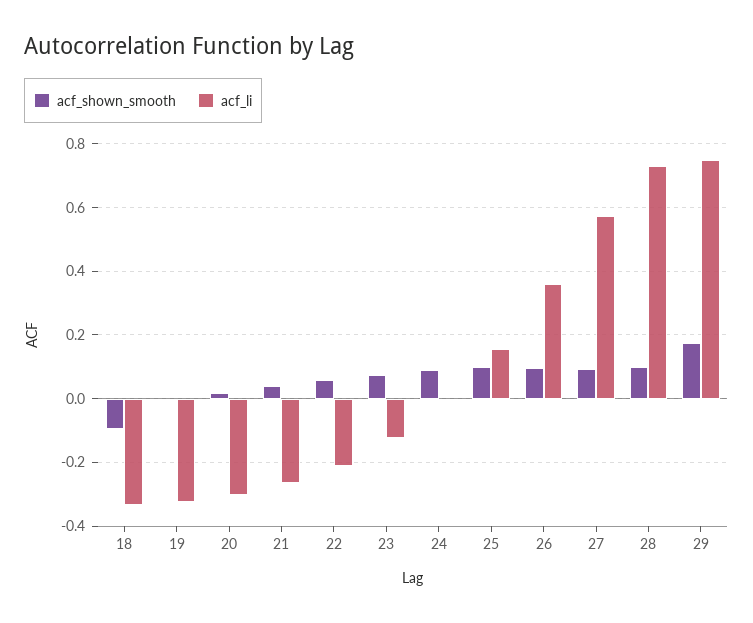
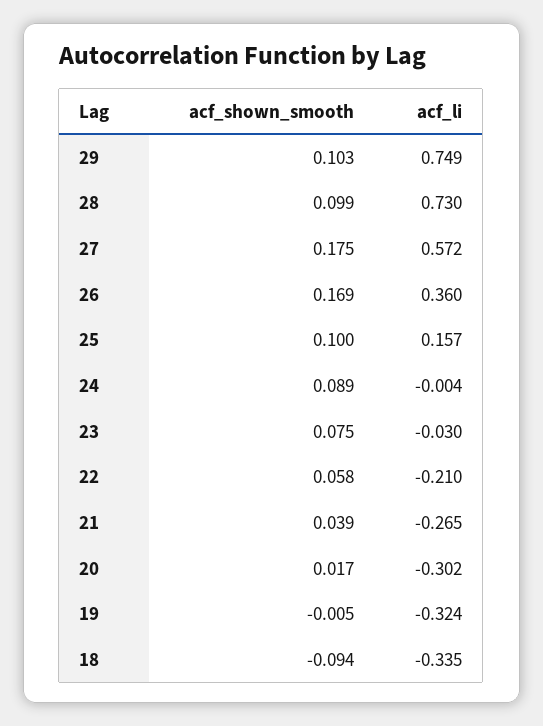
acf_li, 23: -0.12 -> -0.03
acf_shown_smooth, 26: 0.1 -> 0.169
acf_shown_smooth, 27: 0.1 -> 0.175
acf_shown_smooth, 29: 0.18 -> 0.103

